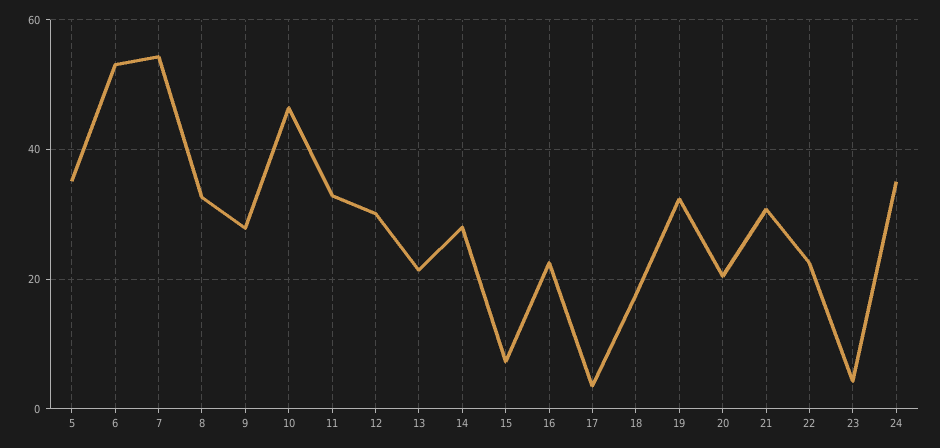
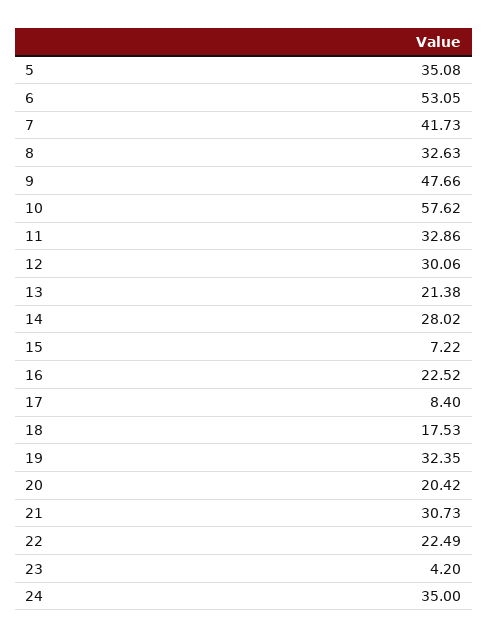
7: 54 -> 41.73
9: 28 -> 47.66
10: 46 -> 57.62
17: 4 -> 8.4

